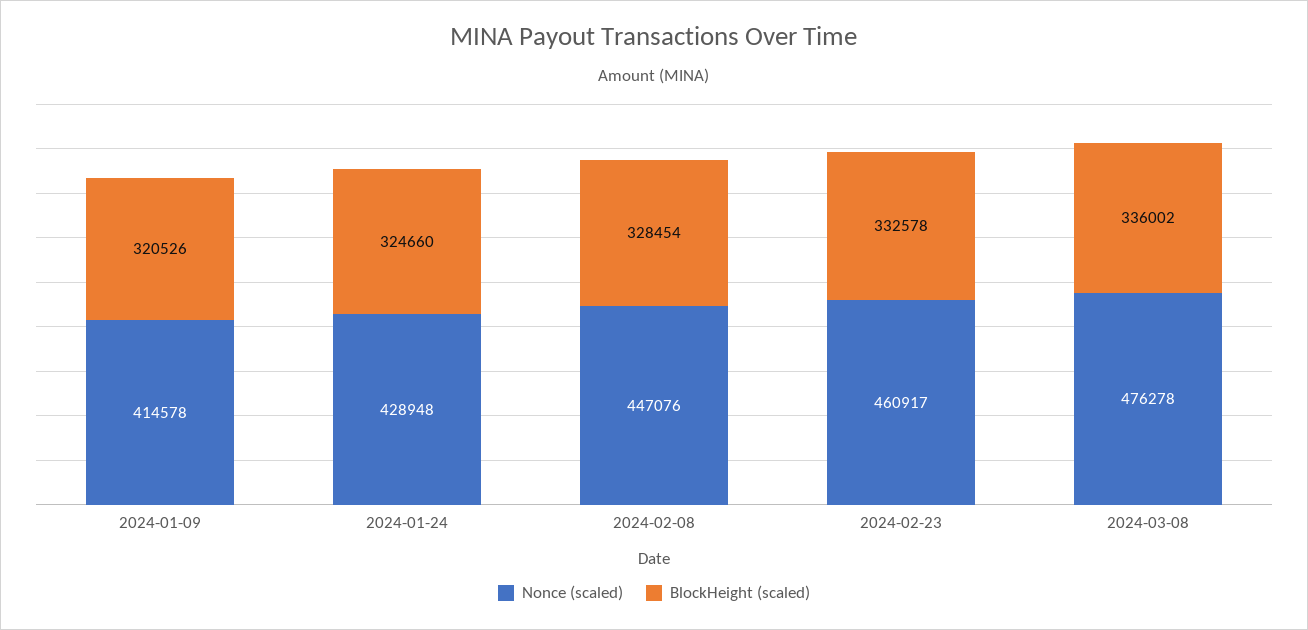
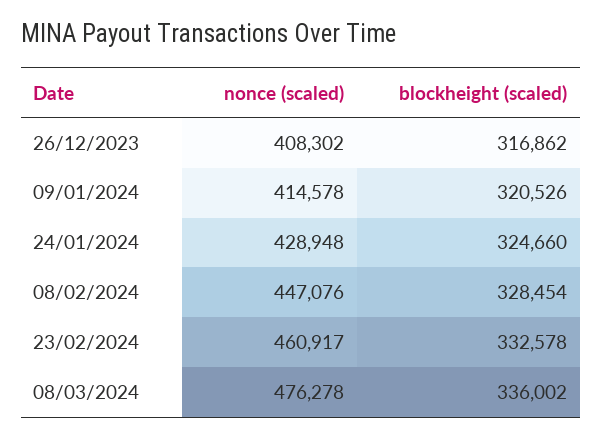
Nonce (scaled), 26/12/2023: none -> 408302
BlockHeight (scaled), 26/12/2023: none -> 316862

